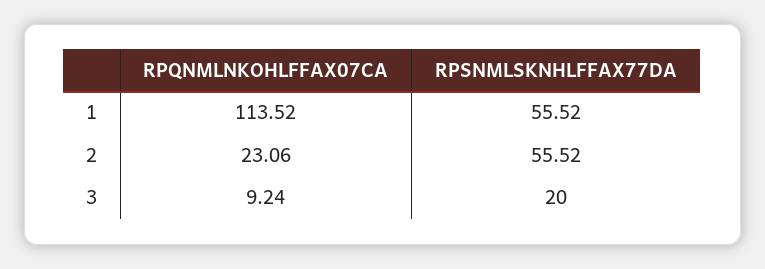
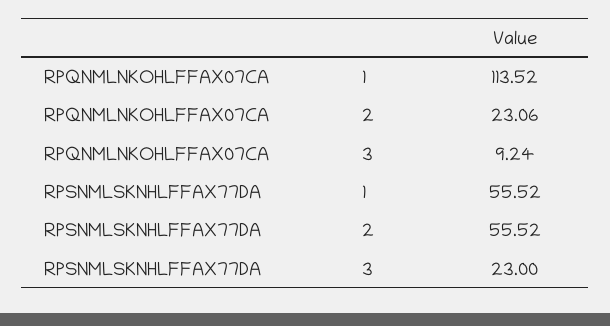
RPSNMLSKNHLFFAX77DA, 3: 20 -> 23

